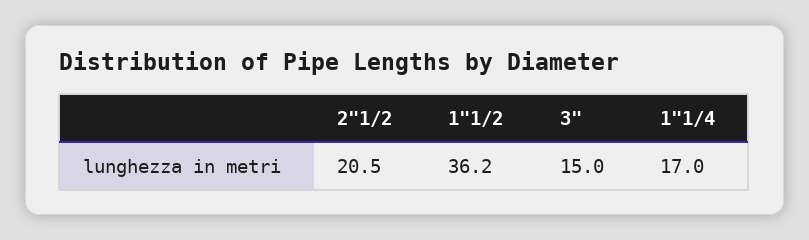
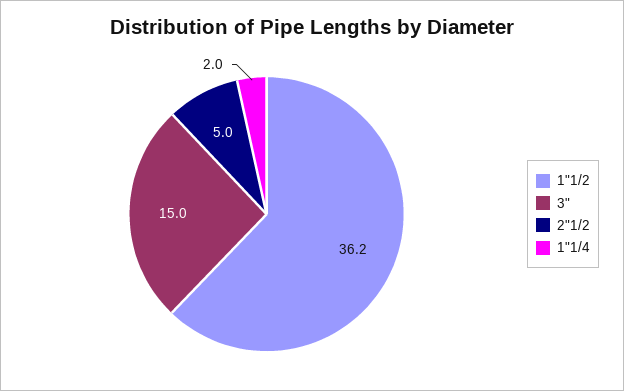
2"1/2: 20.5 -> 5
1"1/4: 17 -> 2

